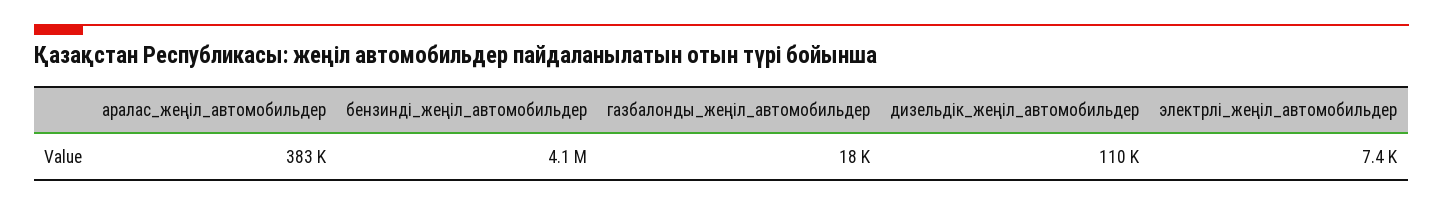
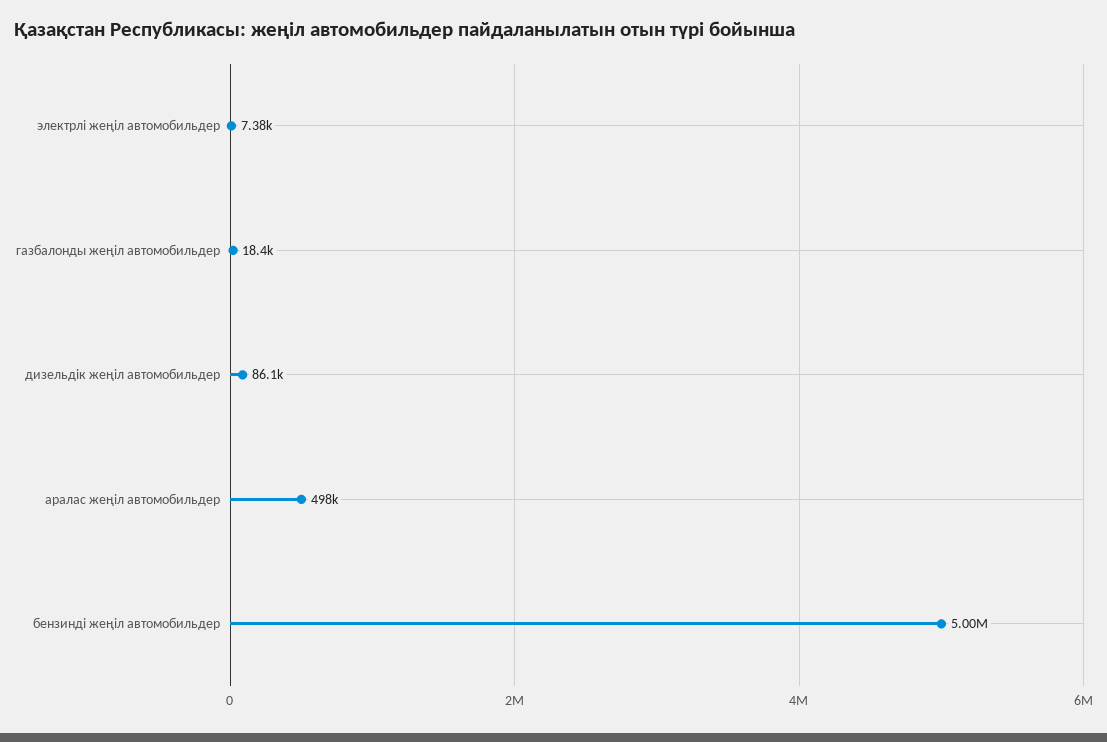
аралас_жеңіл_автомобильдер: 383000 -> 498000
бензинді_жеңіл_автомобильдер: 4100000 -> 5000000
дизельдік_жеңіл_автомобильдер: 110000 -> 86100

